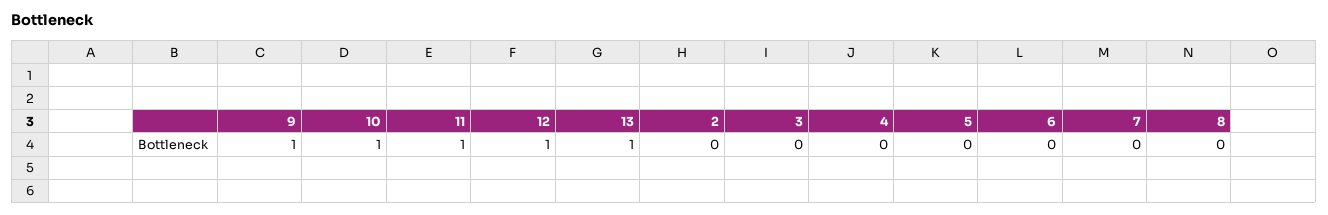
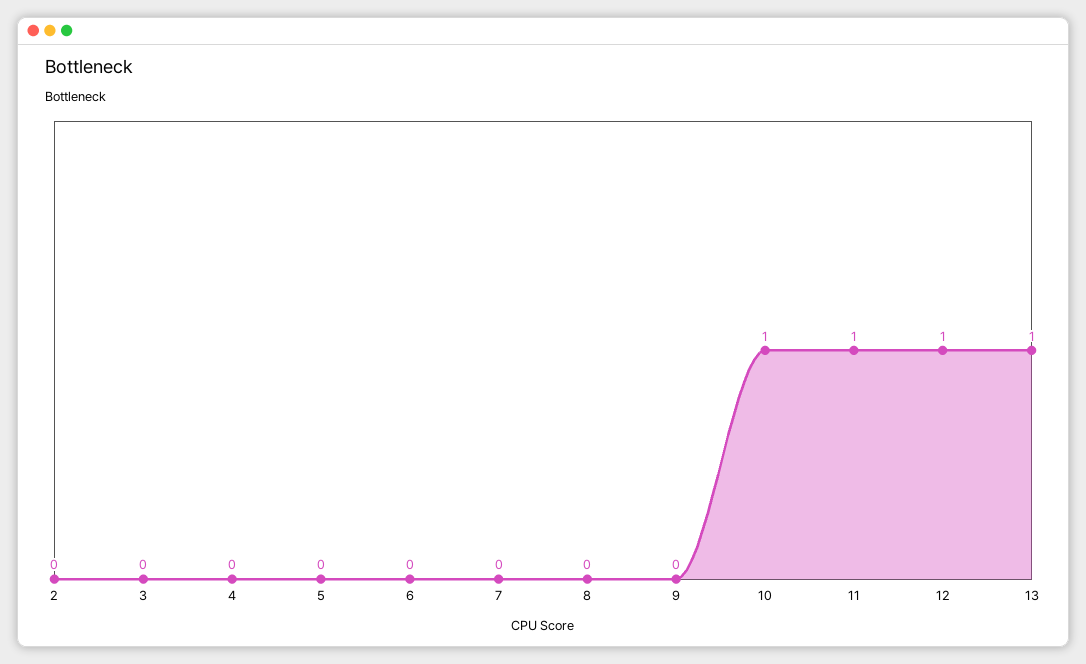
9: 1 -> 0

